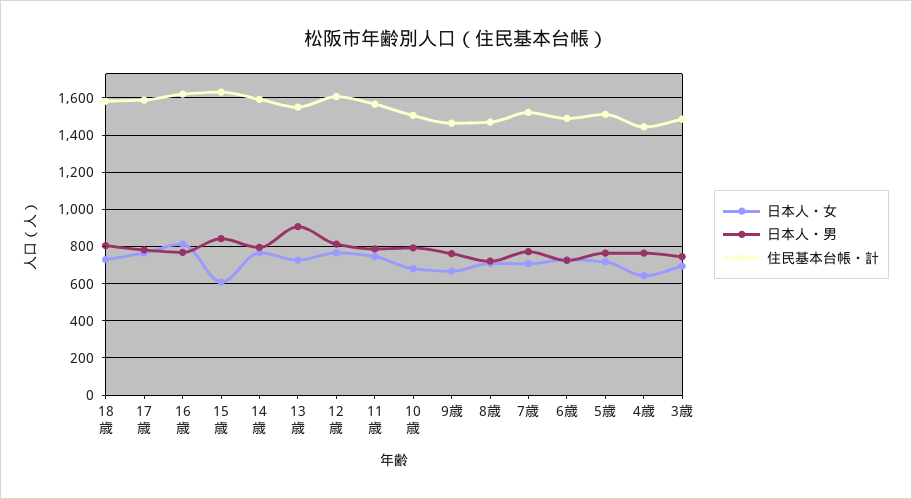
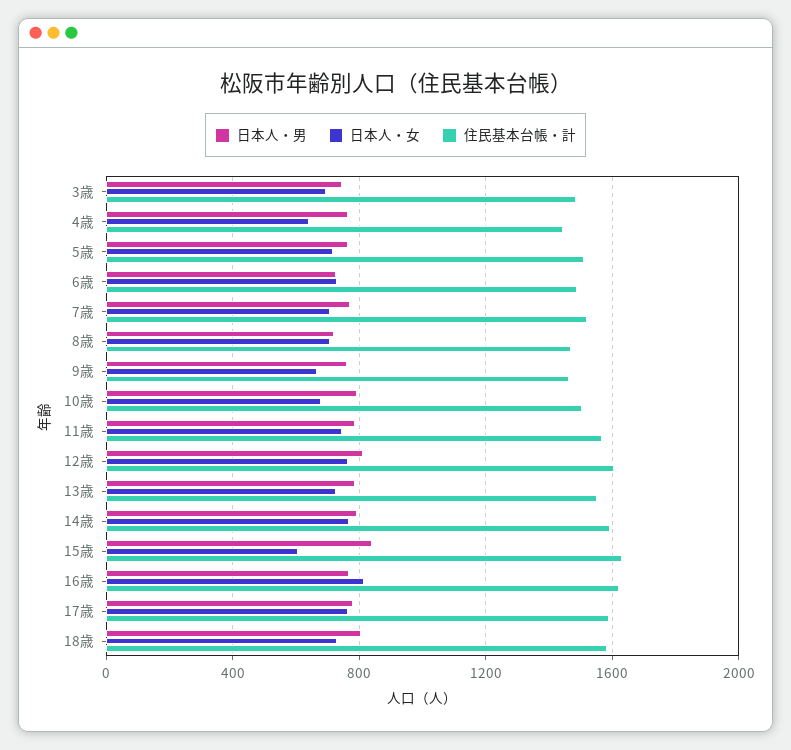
日本人・男, 13歳: 900 -> 800

